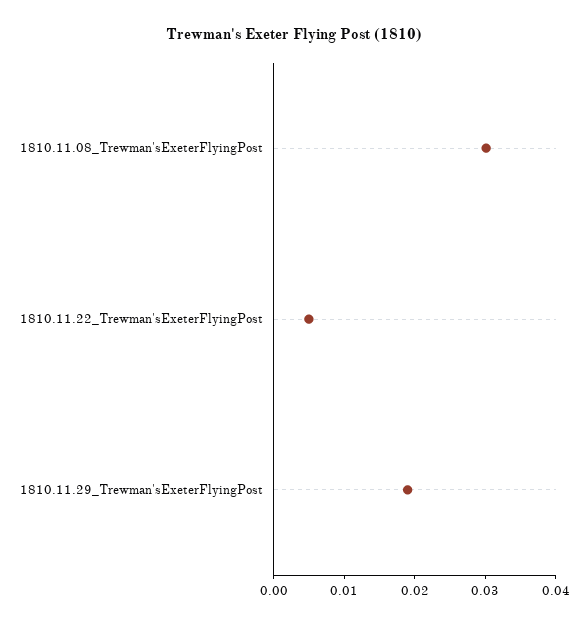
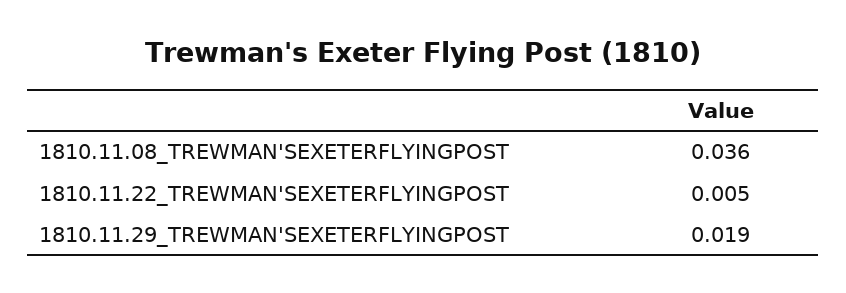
1810.11.08_Trewman'sExeterFlyingPost: 0.03 -> 0.036

